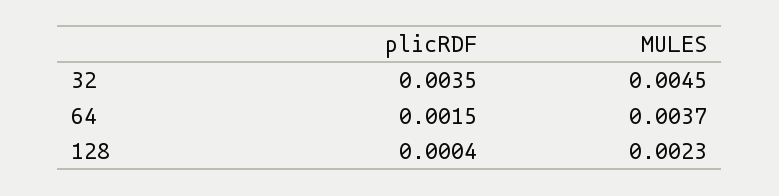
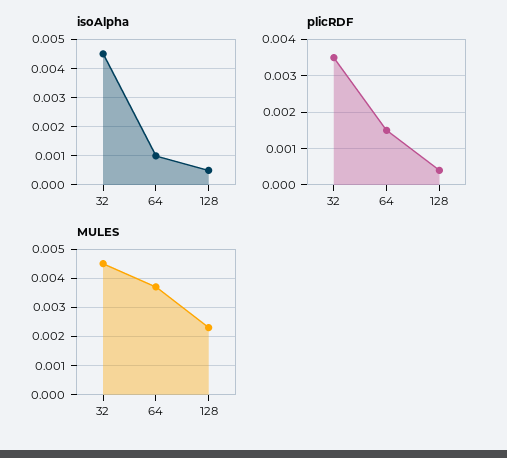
isoAlpha, 32: none -> 0.0045
isoAlpha, 64: none -> 0.001
isoAlpha, 128: none -> 0.0005

